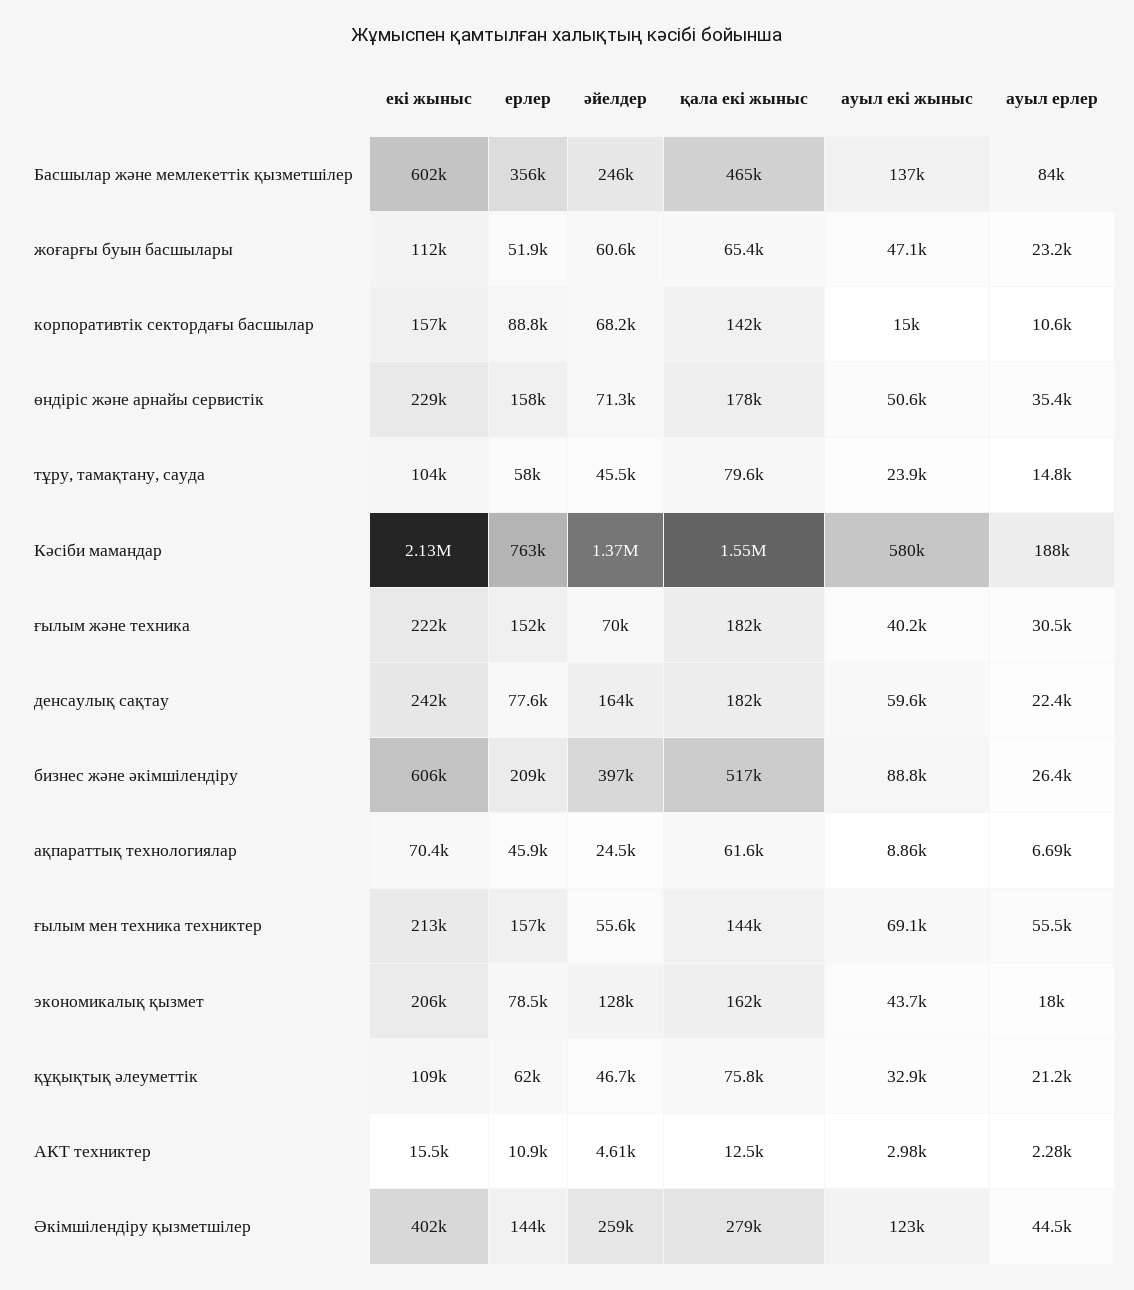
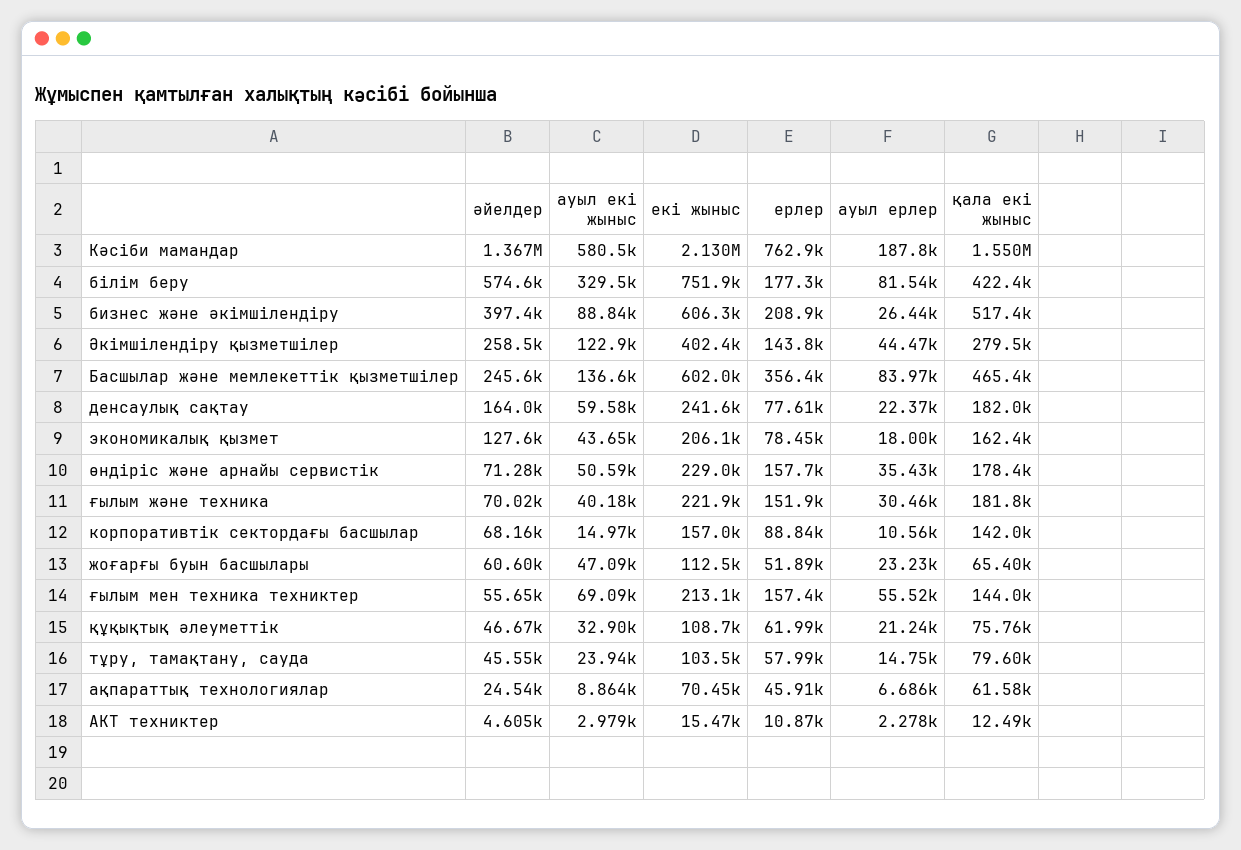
әйелдер, білім беру: none -> 574600
ауыл екі жыныс, білім беру: none -> 329500
екі жыныс, білім беру: none -> 751900
ерлер, білім беру: none -> 177300
ауыл ерлер, білім беру: none -> 81540
қала екі жыныс, білім беру: none -> 422400

